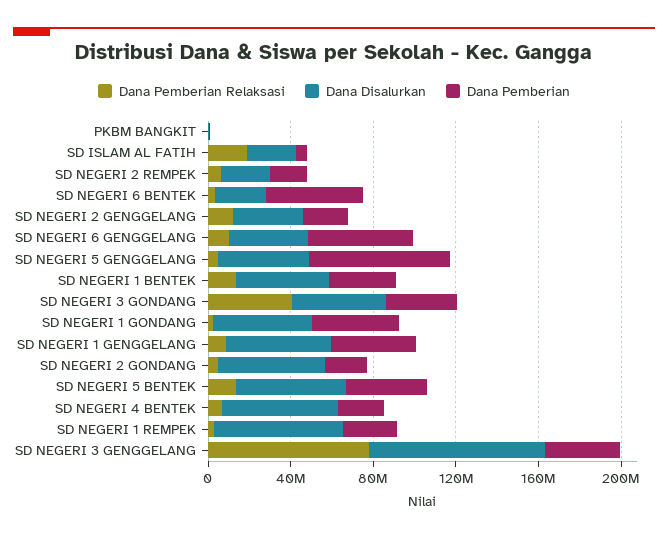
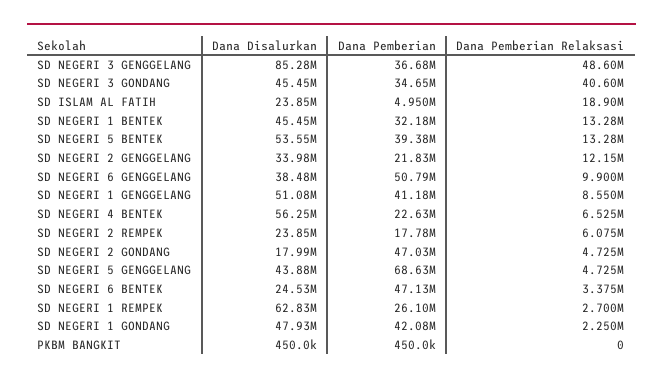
Dana Disalurkan, SD NEGERI 2 GONDANG: 50000000 -> 17990000
Dana Pemberian, SD NEGERI 2 GONDANG: 20000000 -> 47030000
Dana Pemberian Relaksasi, SD NEGERI 3 GENGGELANG: 80000000 -> 48600000

